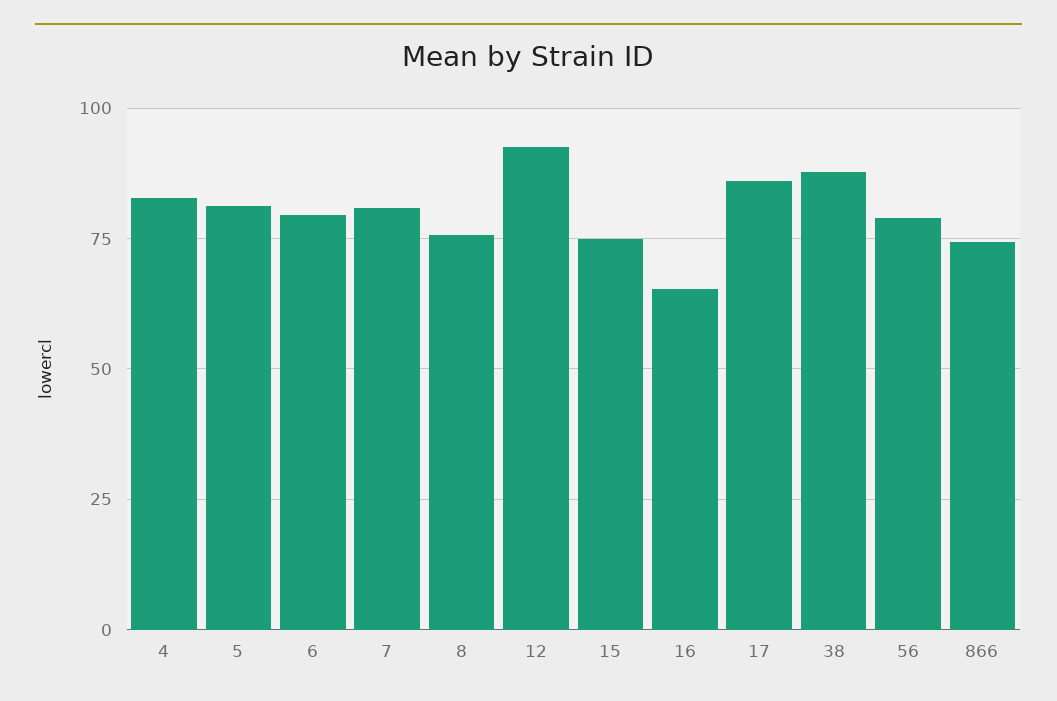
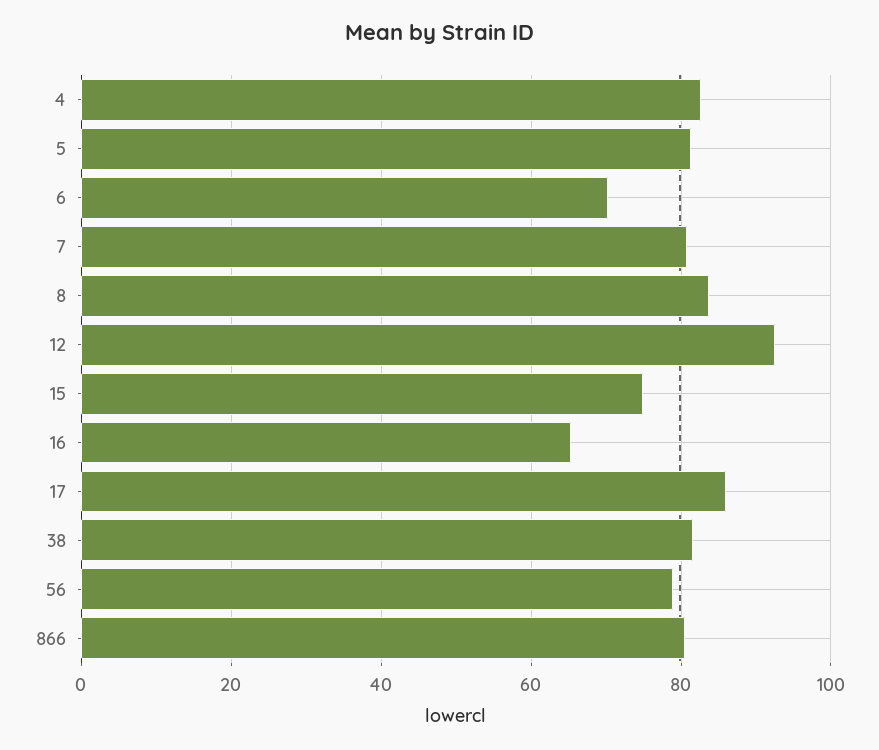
6: 80 -> 70
8: 75 -> 84
38: 87.5 -> 82
866: 75 -> 80

